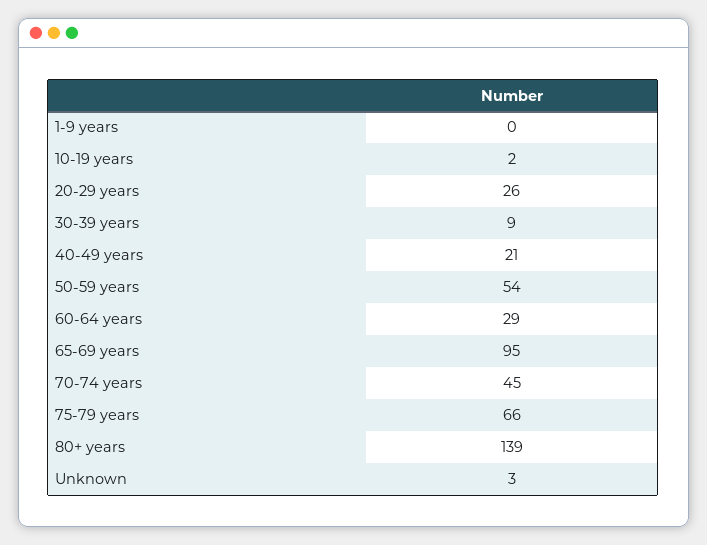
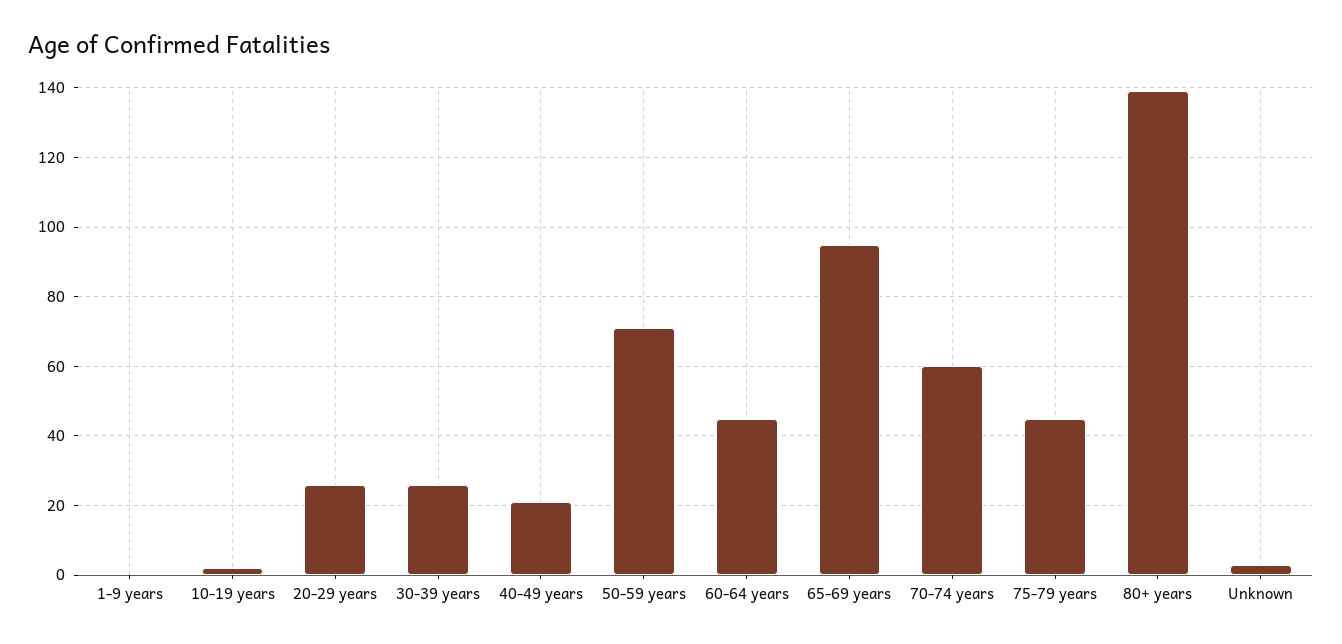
30-39 years: 9 -> 25
50-59 years: 54 -> 70
60-64 years: 29 -> 45
70-74 years: 45 -> 60
75-79 years: 66 -> 45

